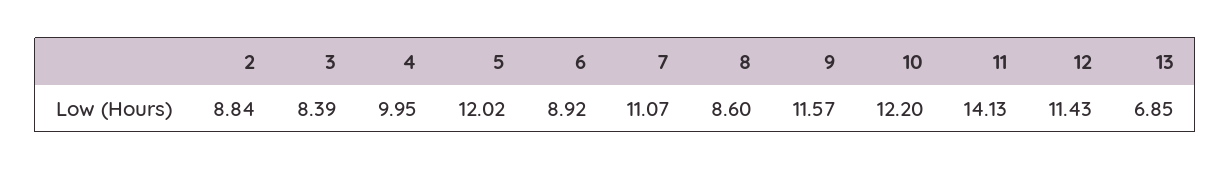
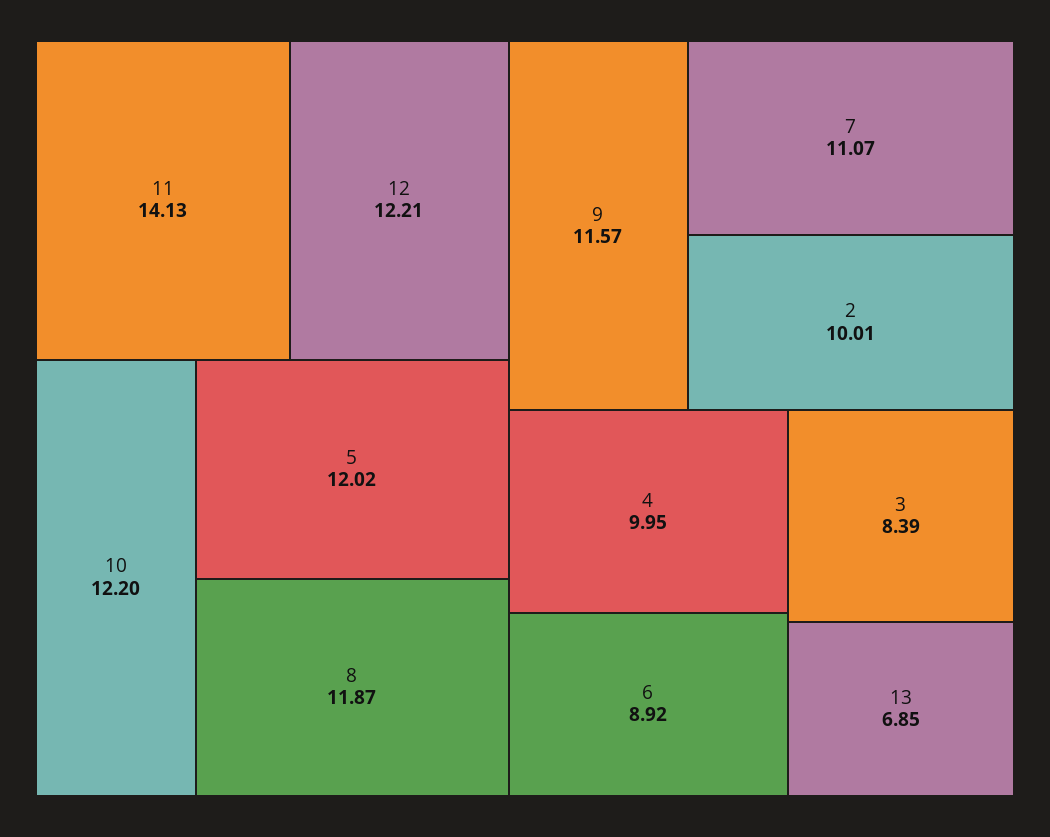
2: 8.84 -> 10.01
8: 8.6 -> 11.87
12: 11.43 -> 12.21

